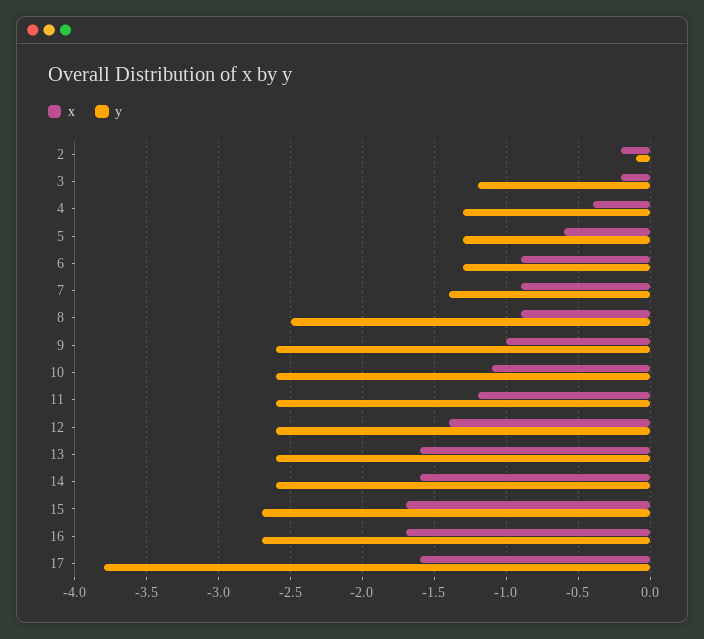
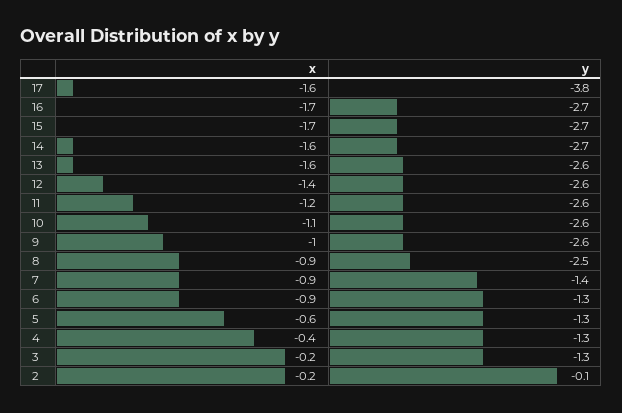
y, 3: -1.2 -> -1.3
y, 14: -2.6 -> -2.7

